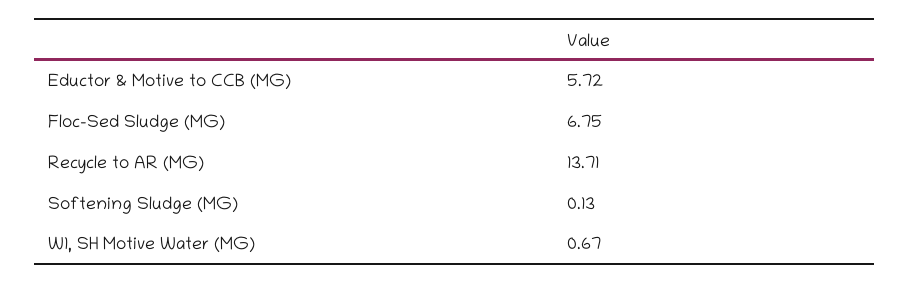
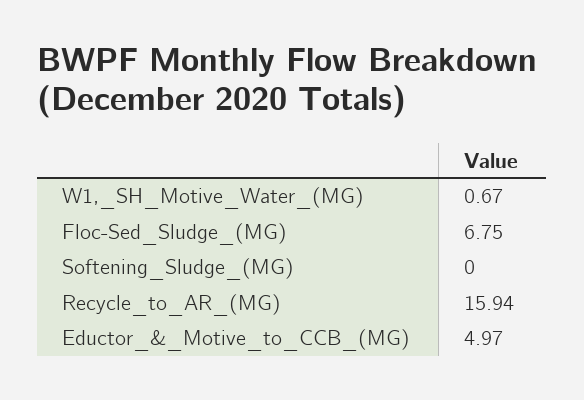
Eductor & Motive to CCB (MG): 5.72 -> 4.97
Recycle to AR (MG): 13.71 -> 15.94
Softening Sludge (MG): 0.13 -> 0

